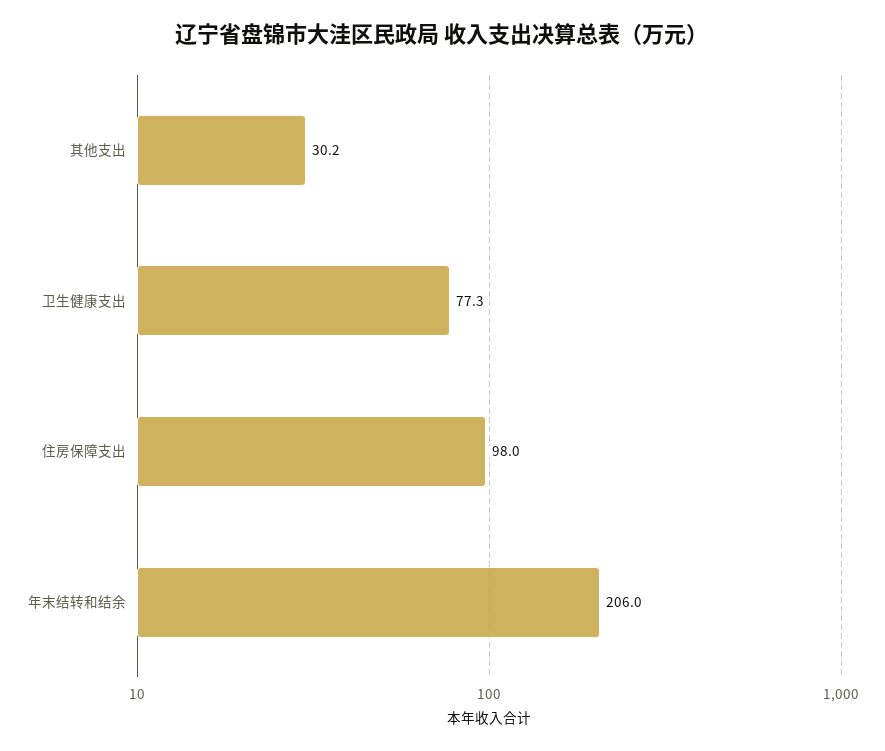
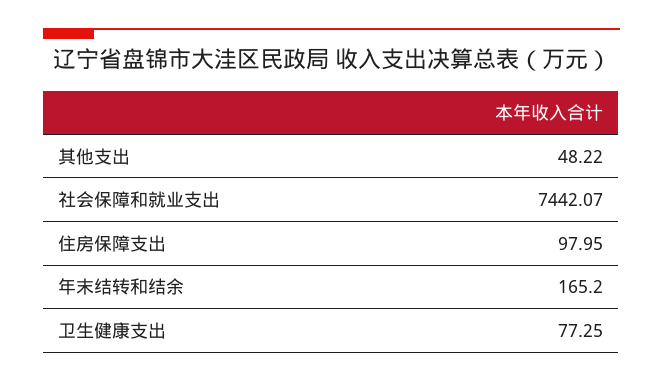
其他支出: 30.2 -> 48.22
年末结转和结余: 206 -> 165.2
社会保障和就业支出: none -> 7442.07

